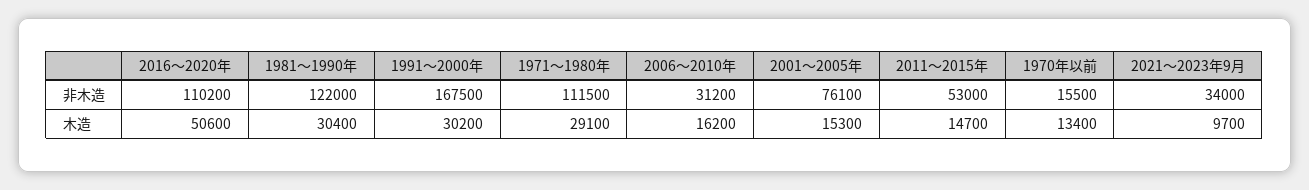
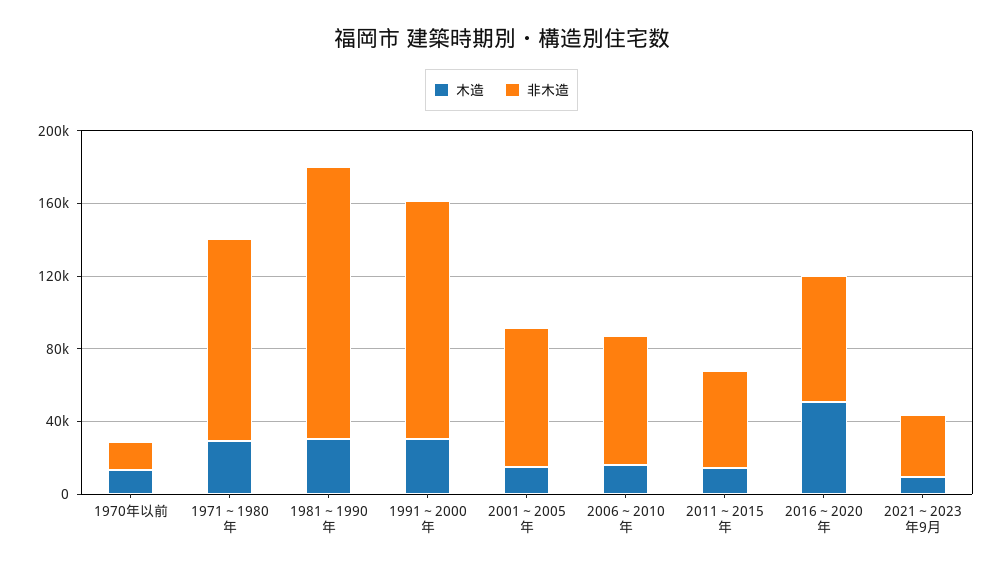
非木造, 2016～2020年: 110200 -> 70000
非木造, 1981～1990年: 122000 -> 150000
非木造, 1991～2000年: 167500 -> 130000
非木造, 2006～2010年: 31200 -> 70000

